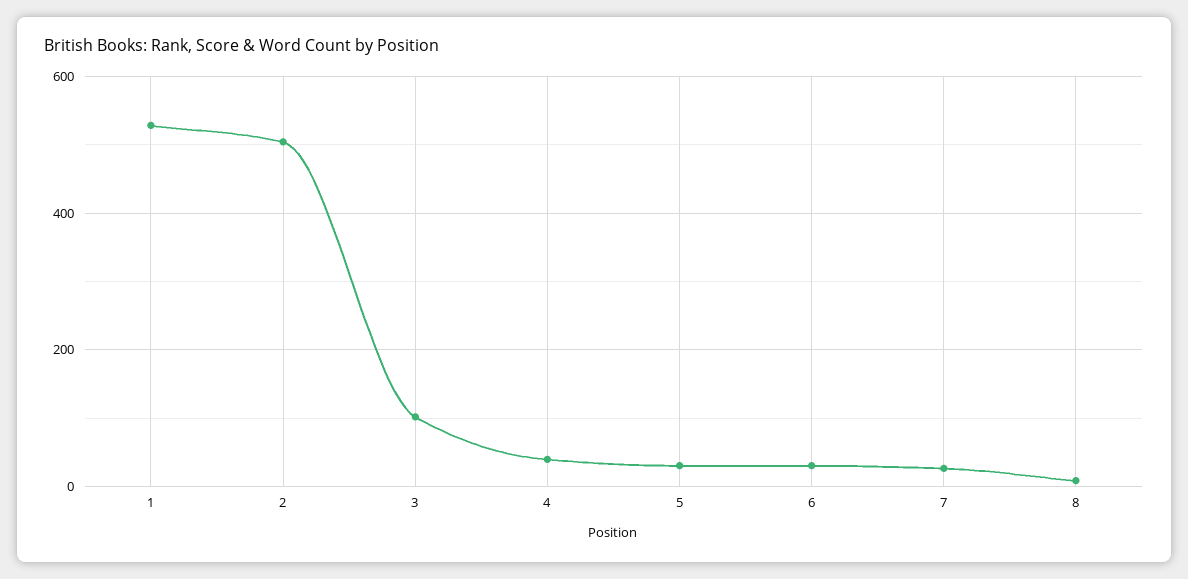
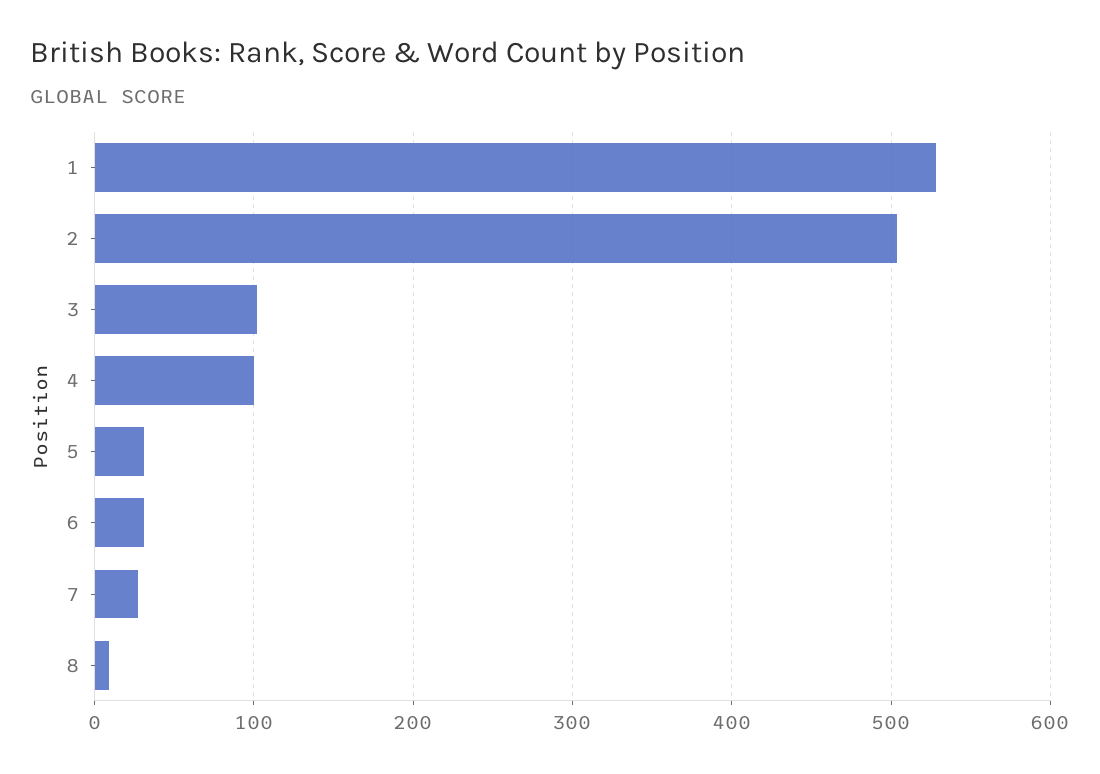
4: 40 -> 100

